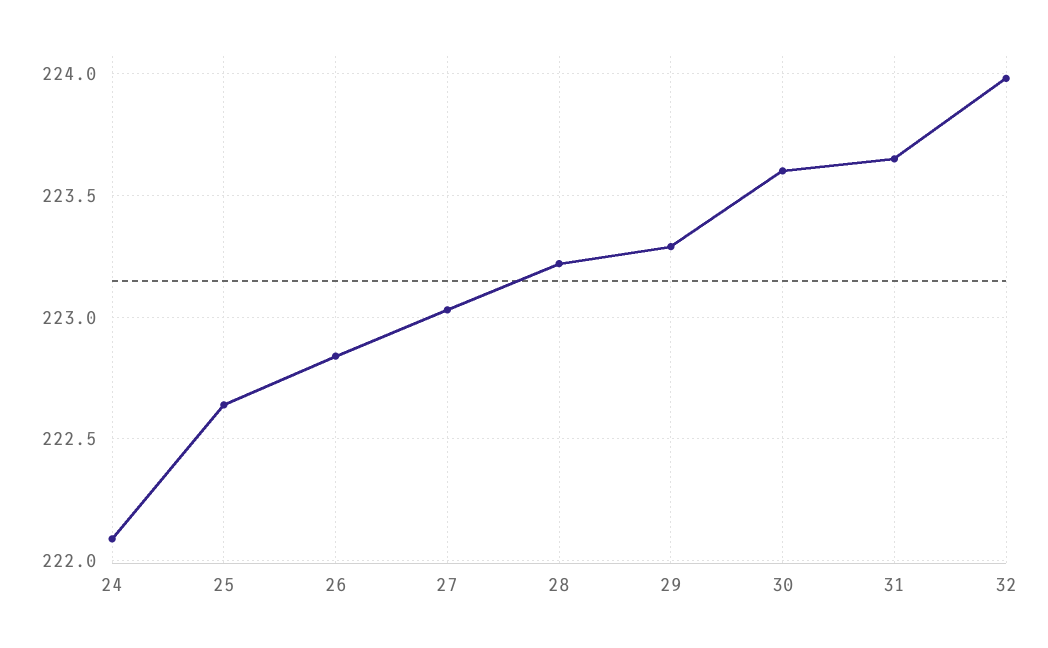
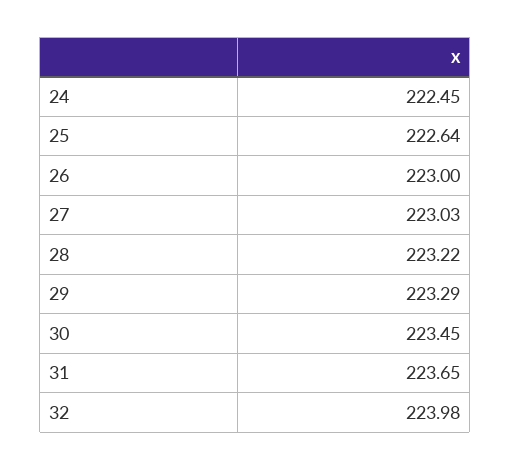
24: 222.1 -> 222.45
26: 222.85 -> 223
30: 223.6 -> 223.45

